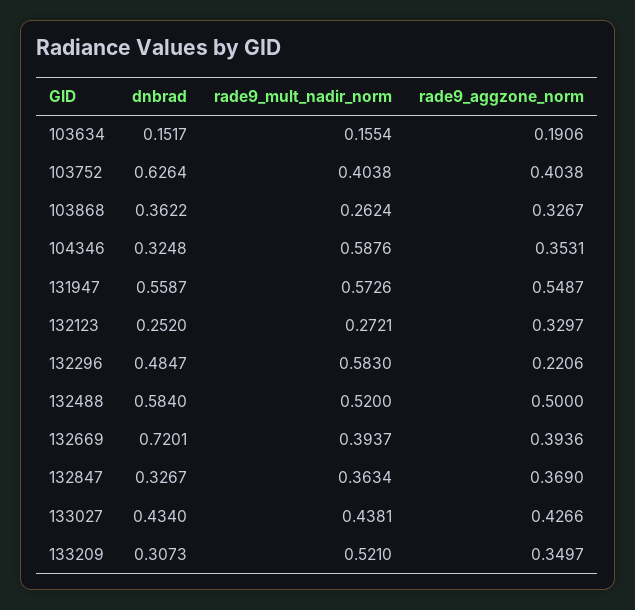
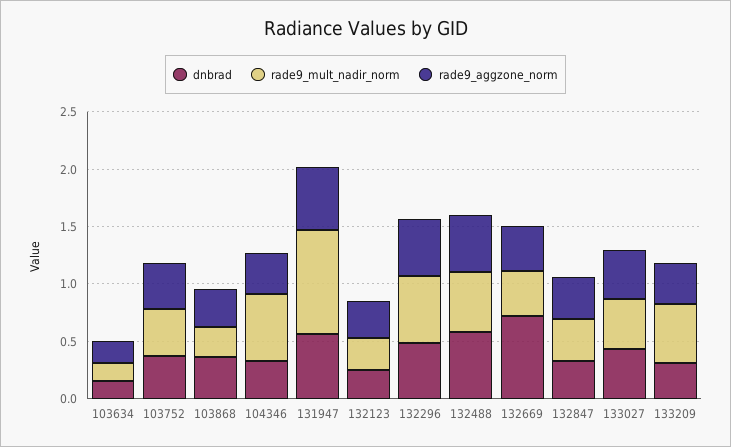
dnbrad, 103752: 0.6264 -> 0.4
rade9_mult_nadir_norm, 131947: 0.5726 -> 0.9
rade9_aggzone_norm, 132296: 0.2206 -> 0.5

